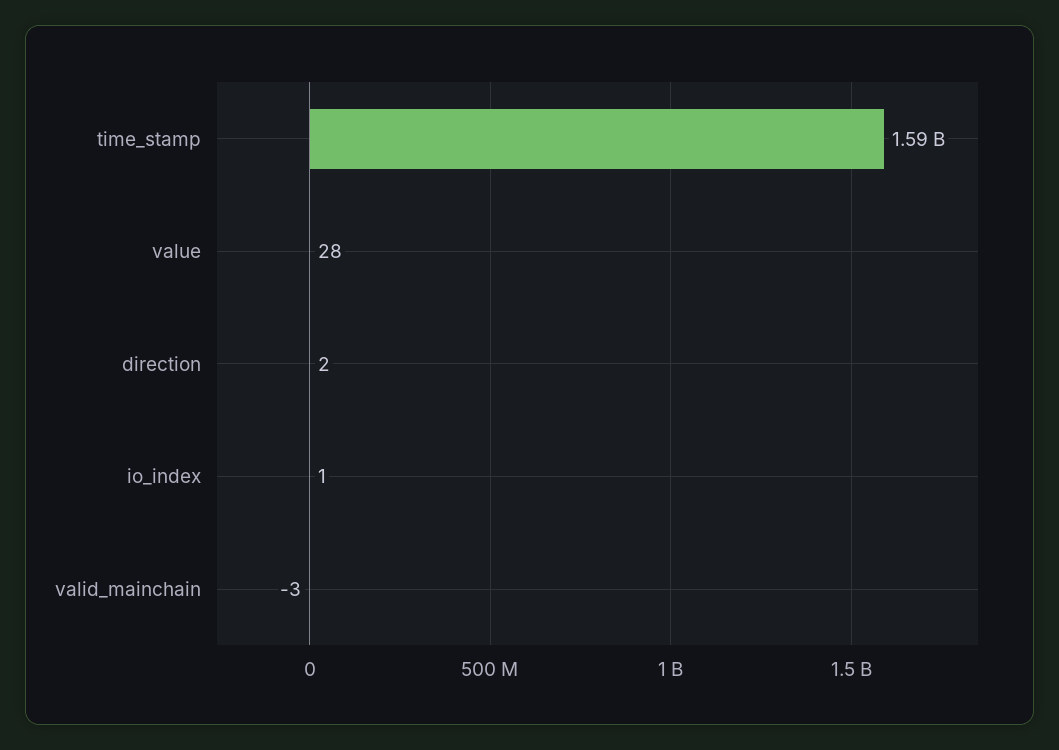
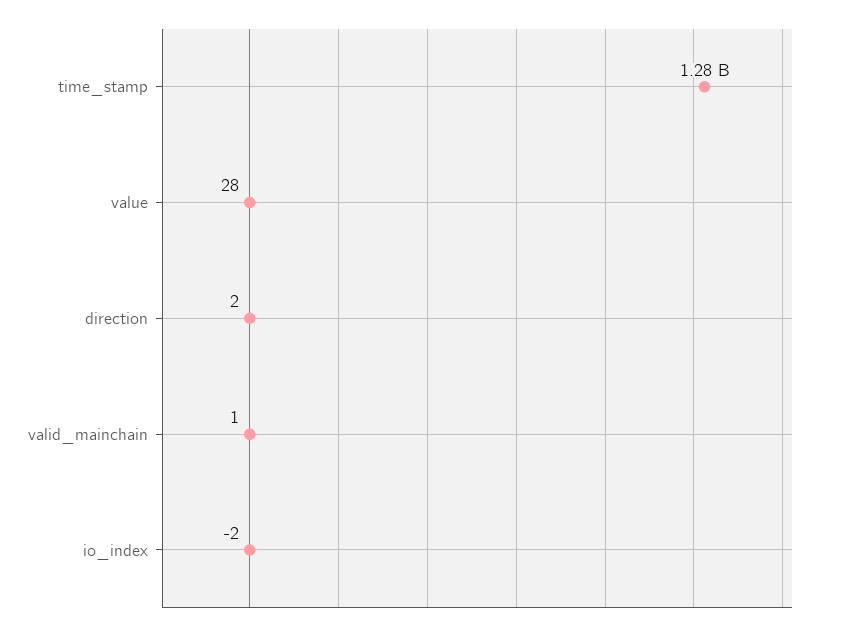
time_stamp: 1590000000 -> 1280000000
io_index: 1 -> -2
valid_mainchain: -3 -> 1

